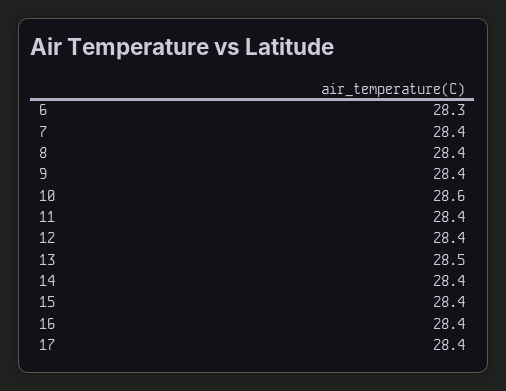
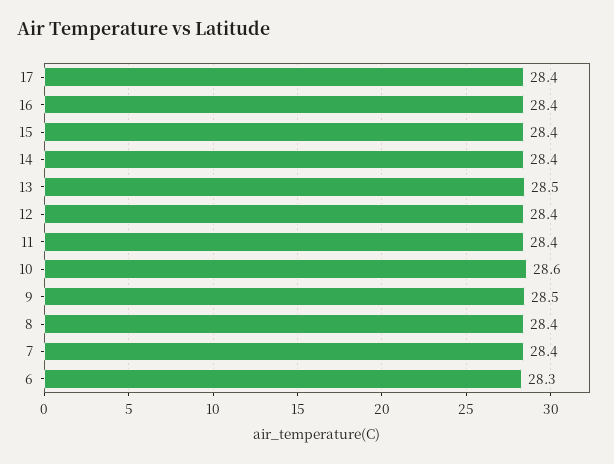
9: 28.4 -> 28.5

